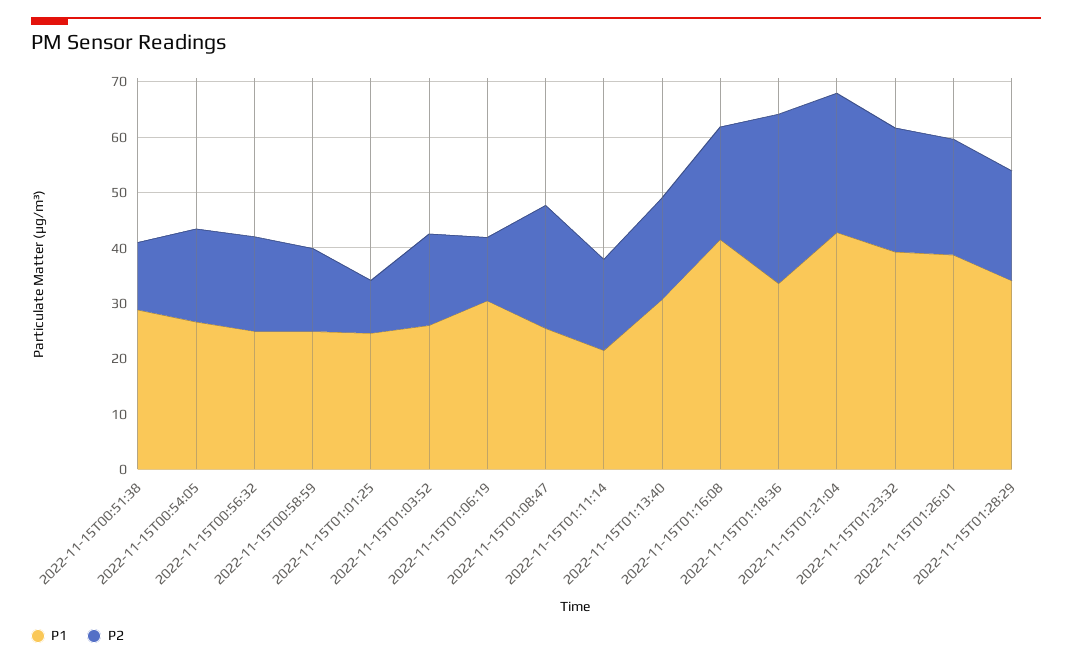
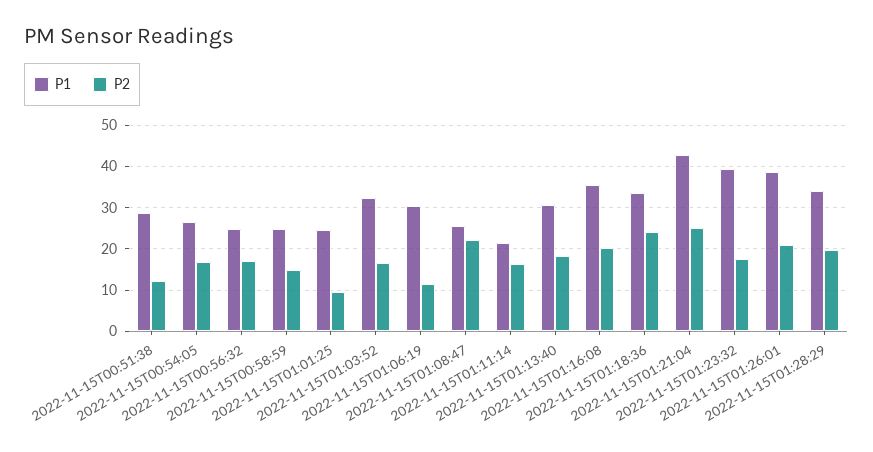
P1, 2022-11-15T01:03:52: 26 -> 32
P1, 2022-11-15T01:16:08: 42 -> 36
P2, 2022-11-15T01:18:36: 30 -> 24
P2, 2022-11-15T01:23:32: 22 -> 18

